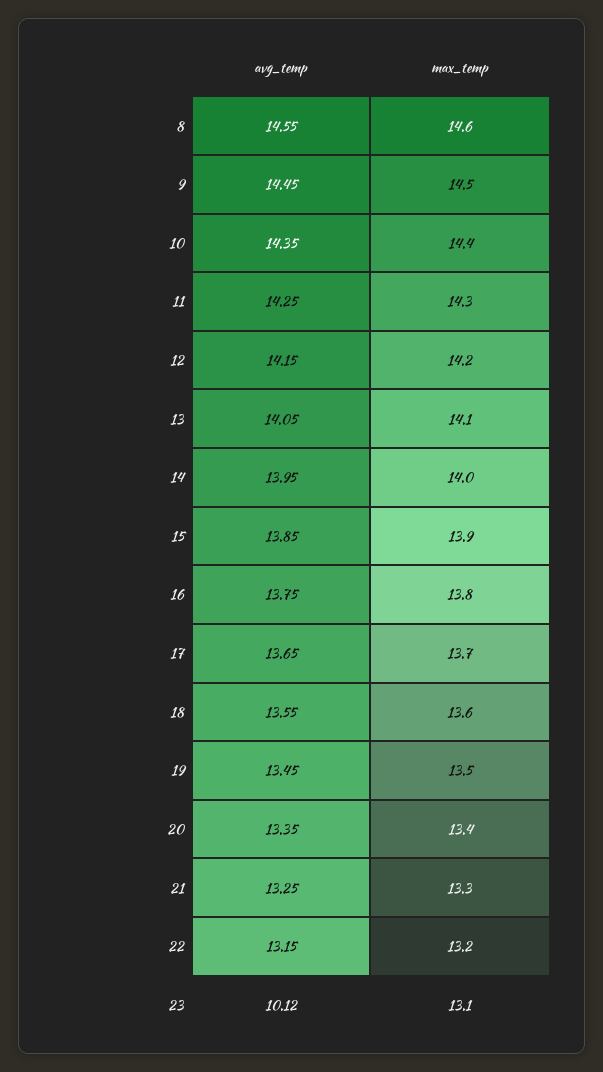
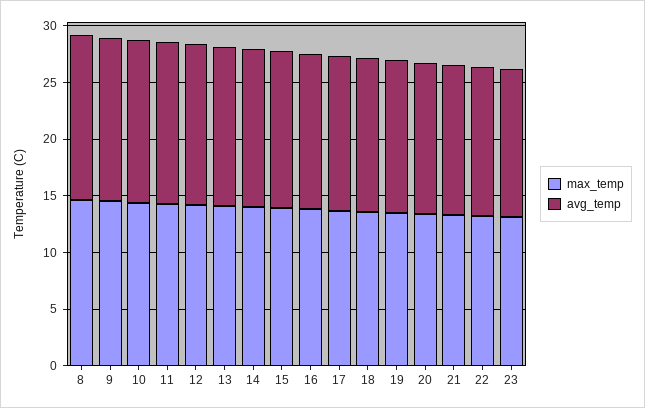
avg_temp, 23: 10.12 -> 13

